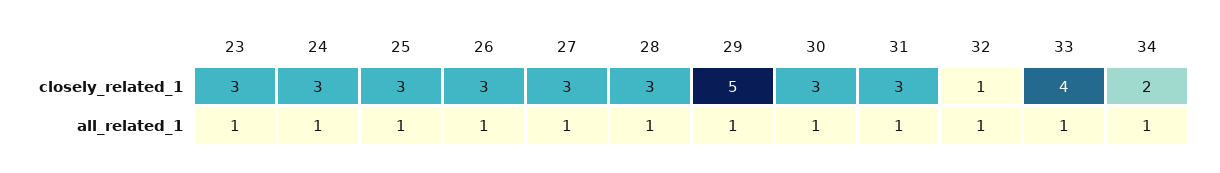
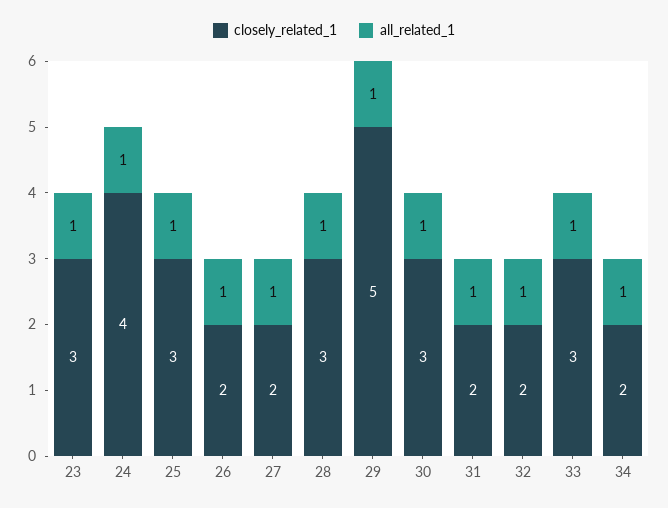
closely_related_1, 24: 3 -> 4
closely_related_1, 26: 3 -> 2
closely_related_1, 27: 3 -> 2
closely_related_1, 31: 3 -> 2
closely_related_1, 32: 1 -> 2
closely_related_1, 33: 4 -> 3

